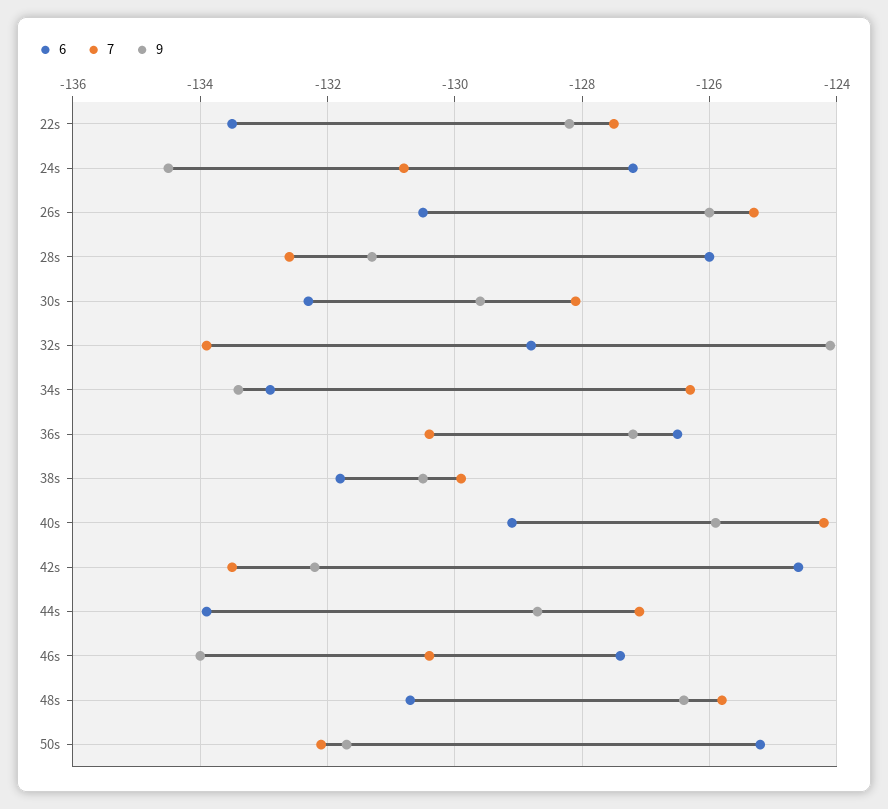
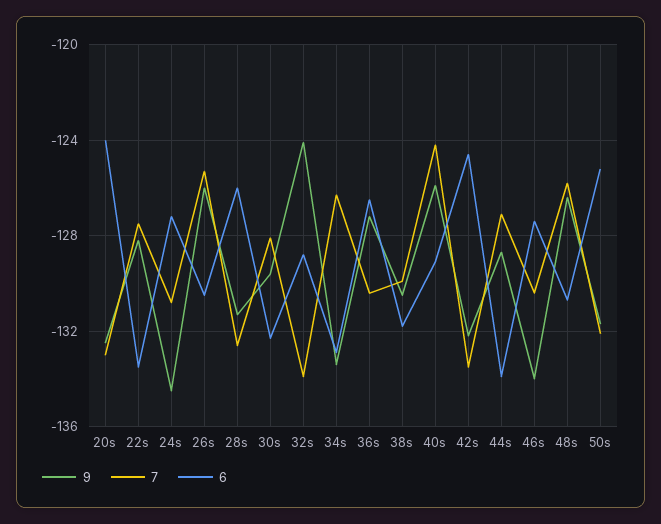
9, 20s: none -> -132.5
7, 20s: none -> -133
6, 20s: none -> -124

